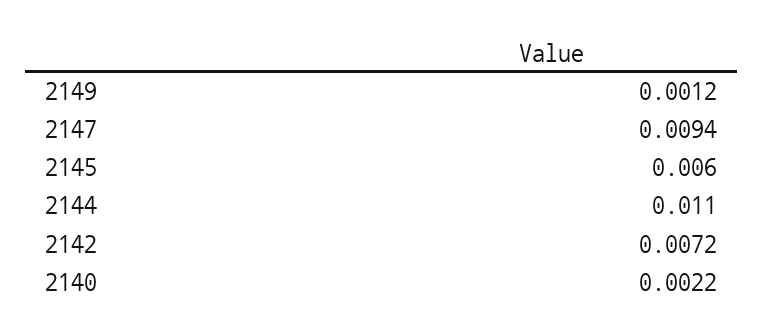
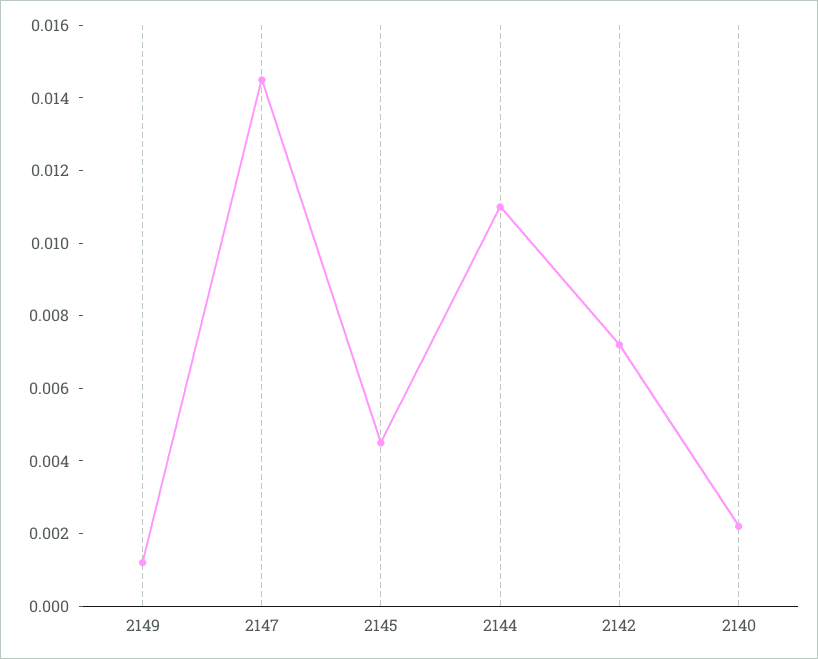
2147: 0.0094 -> 0.0145
2145: 0.006 -> 0.0045

